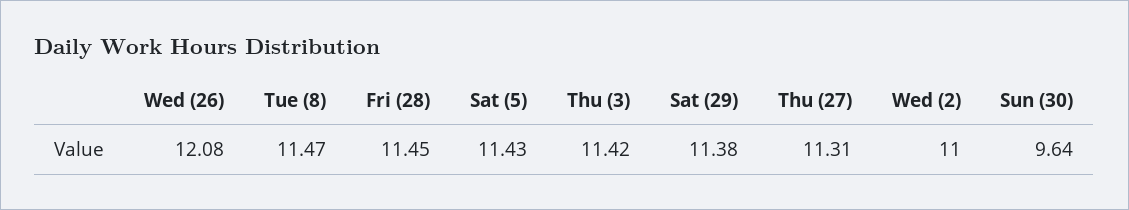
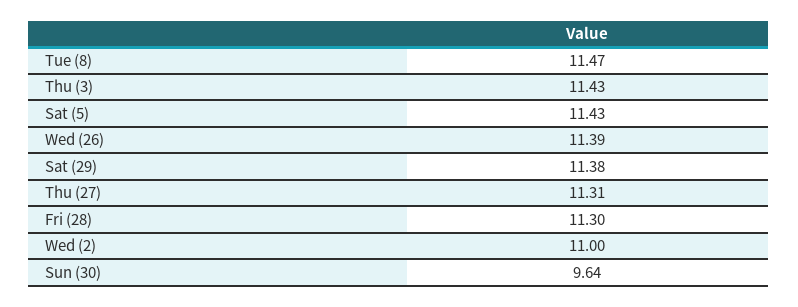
Wed (26): 12.08 -> 11.39
Fri (28): 11.45 -> 11.3
Thu (3): 11.42 -> 11.43

